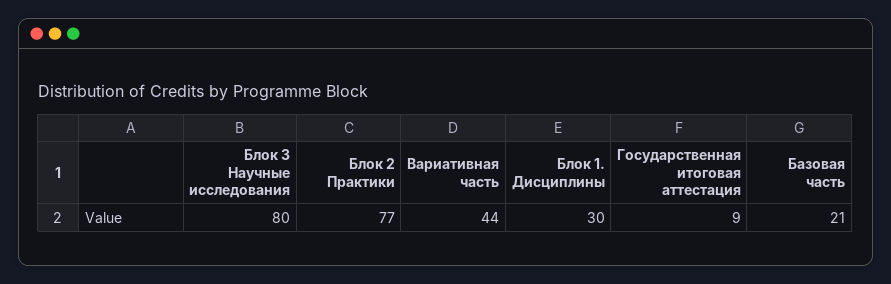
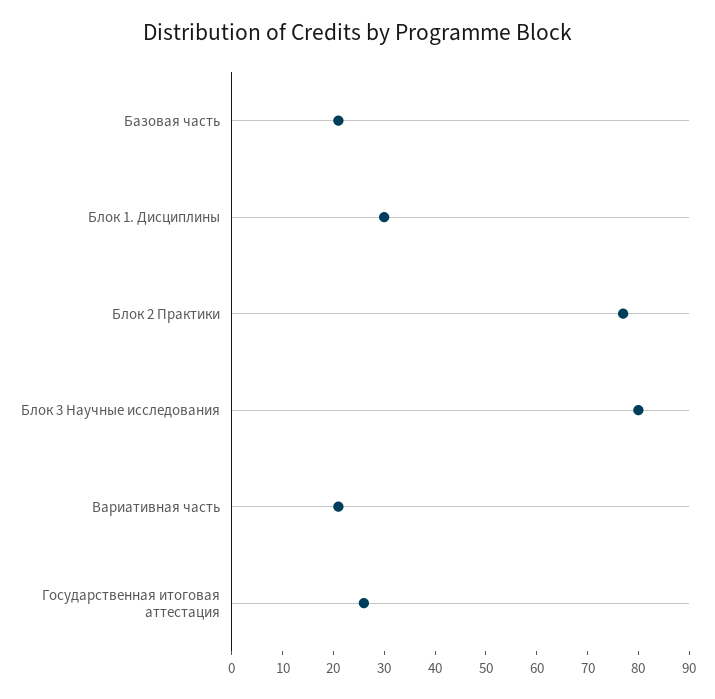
Вариативная часть: 44 -> 20
Государственная итоговая аттестация: 9 -> 25

